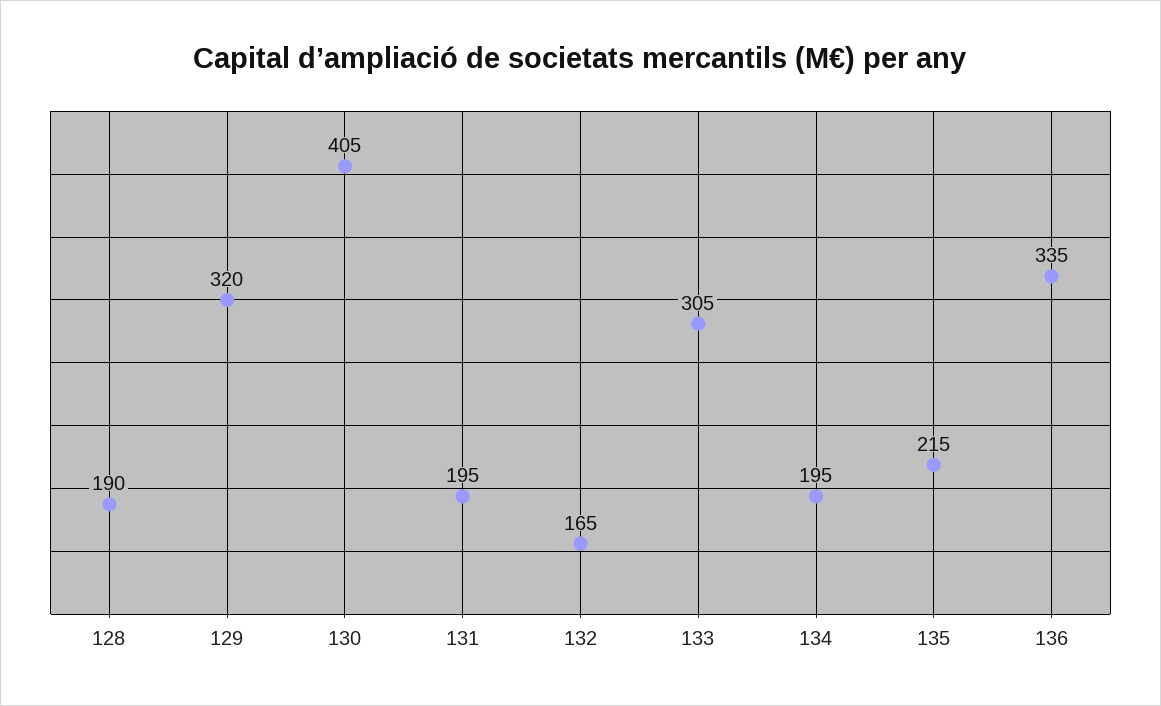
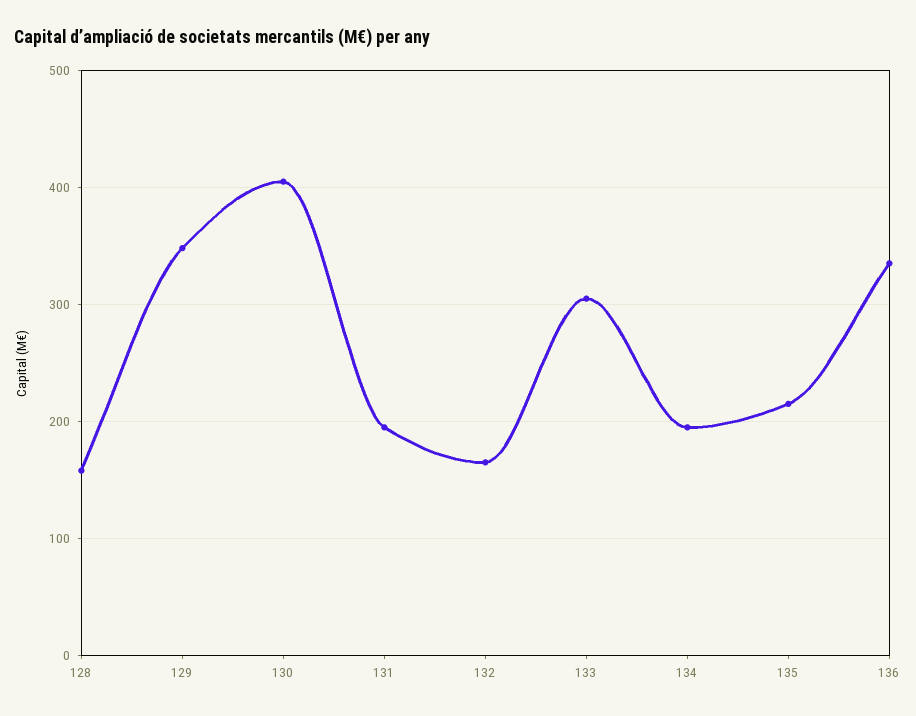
128: 190 -> 160
129: 320 -> 350

